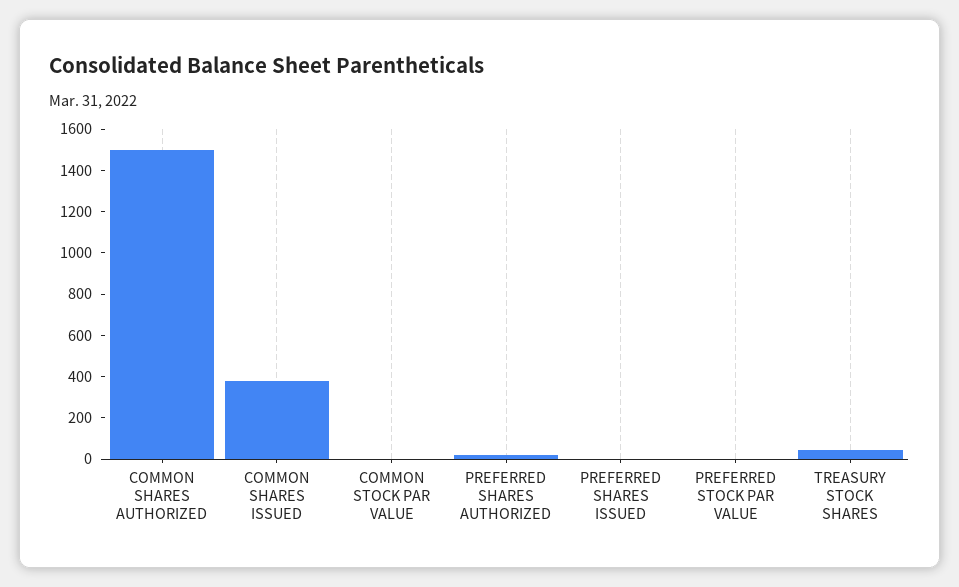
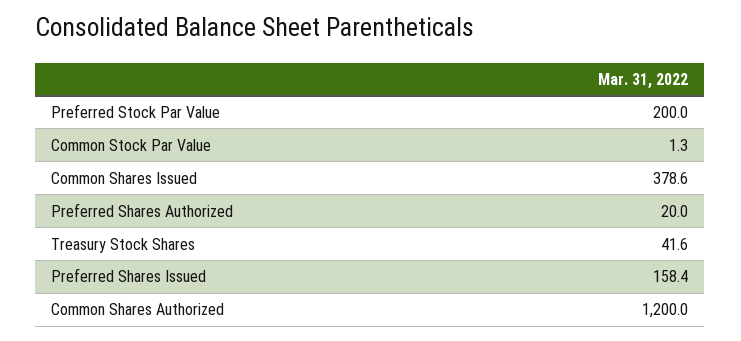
COMMON SHARES AUTHORIZED: 1500 -> 1200
PREFERRED SHARES ISSUED: 0 -> 158.4
PREFERRED STOCK PAR VALUE: 0 -> 200

